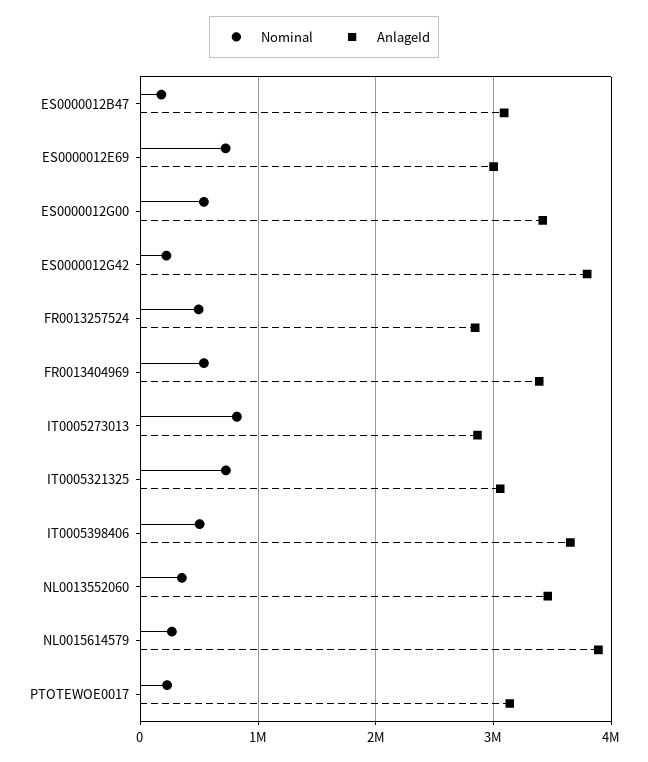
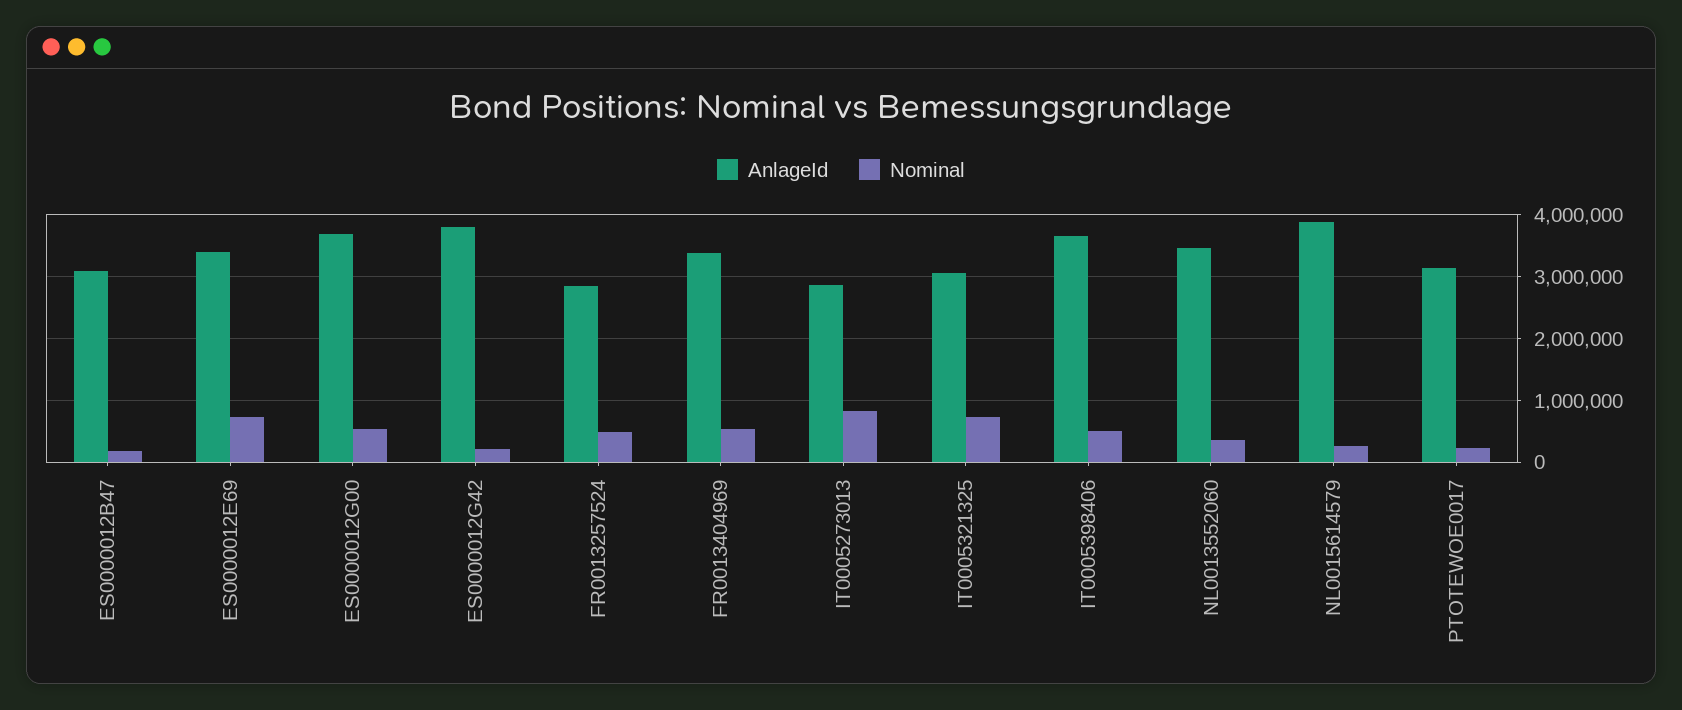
AnlageId, ES0000012E69: 3000000 -> 3400000
AnlageId, ES0000012G00: 3400000 -> 3700000

